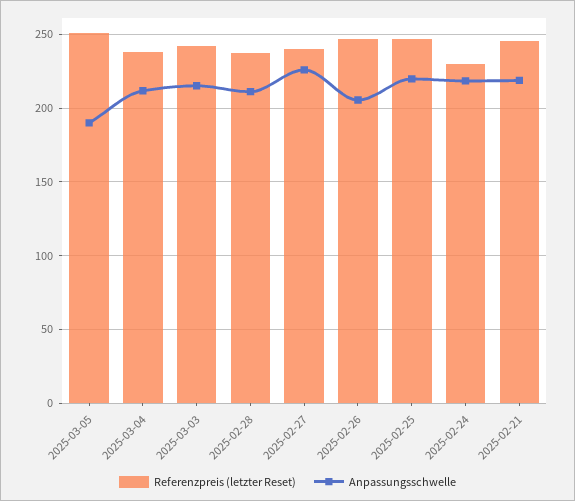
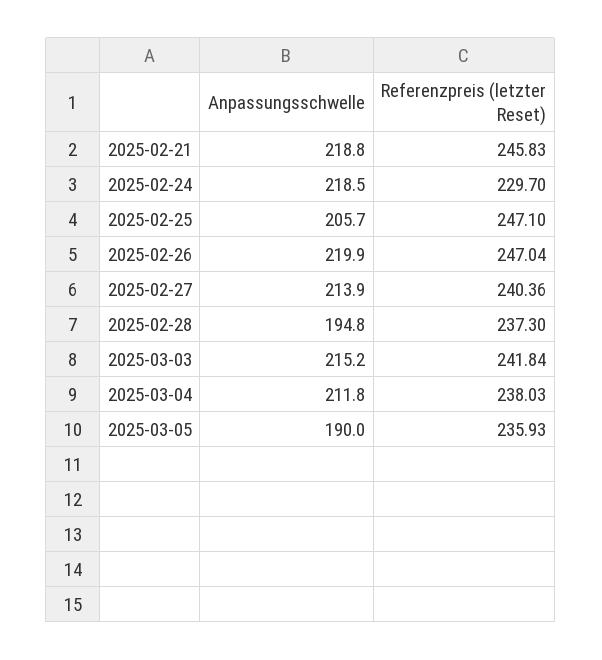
Referenzpreis (letzter Reset), 2025-03-05: 250 -> 235.93
Anpassungsschwelle, 2025-02-28: 210 -> 194.8
Anpassungsschwelle, 2025-02-27: 225 -> 213.9
Anpassungsschwelle, 2025-02-26: 205 -> 219.9
Anpassungsschwelle, 2025-02-25: 220 -> 205.7

